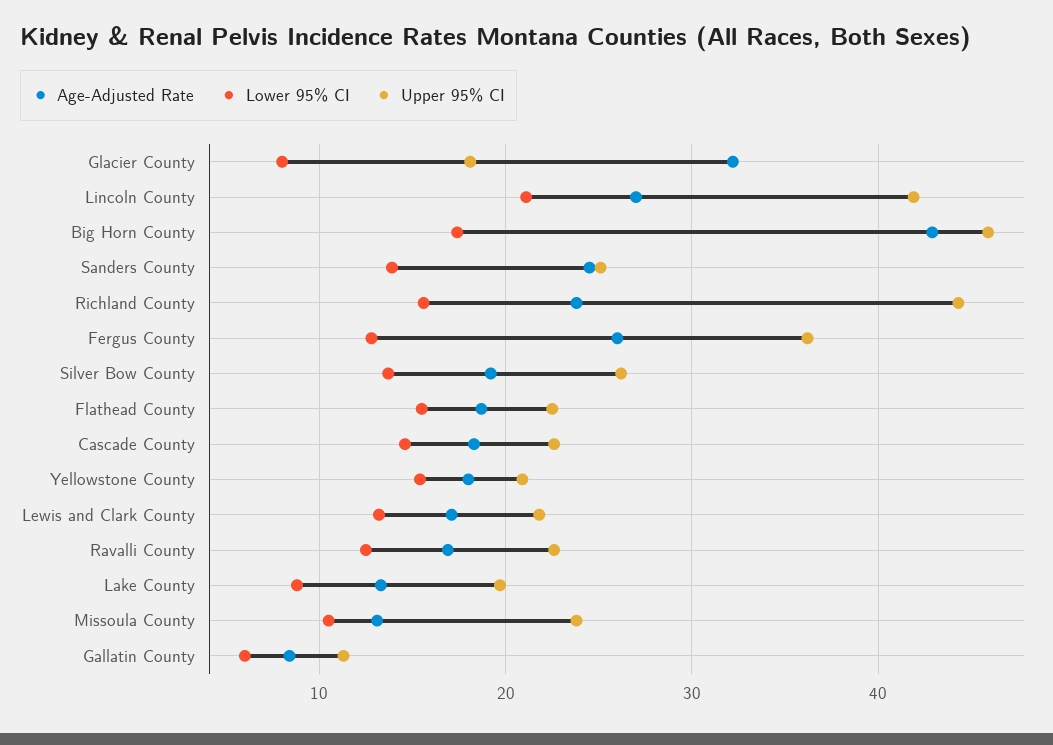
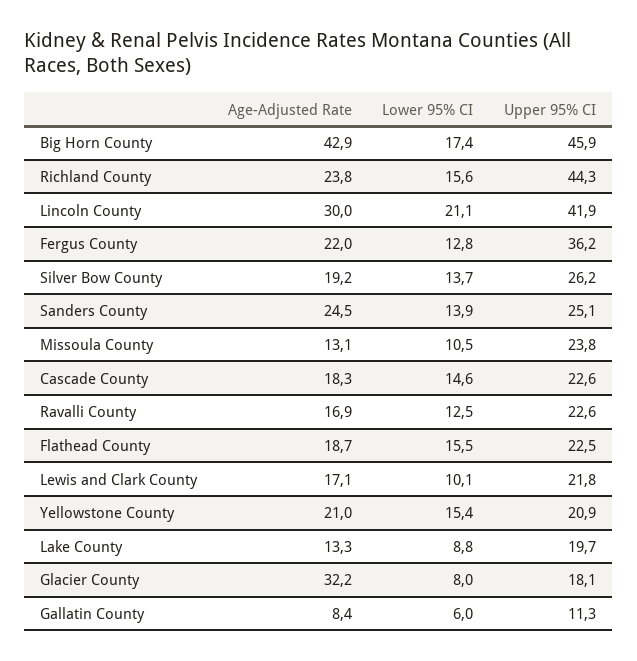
Age-Adjusted Rate, Lincoln County: 27 -> 30
Age-Adjusted Rate, Fergus County: 26 -> 22
Age-Adjusted Rate, Yellowstone County: 18 -> 21
Lower 95% CI, Lewis and Clark County: 13 -> 10.1

